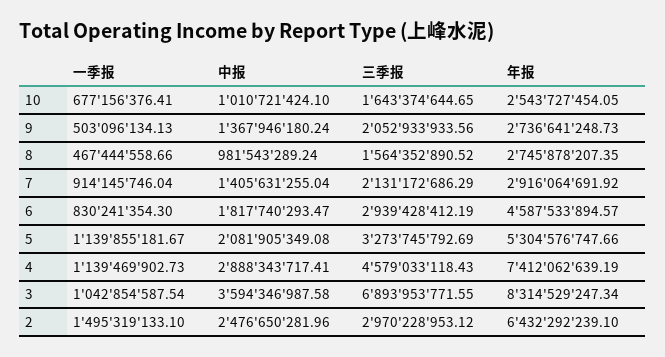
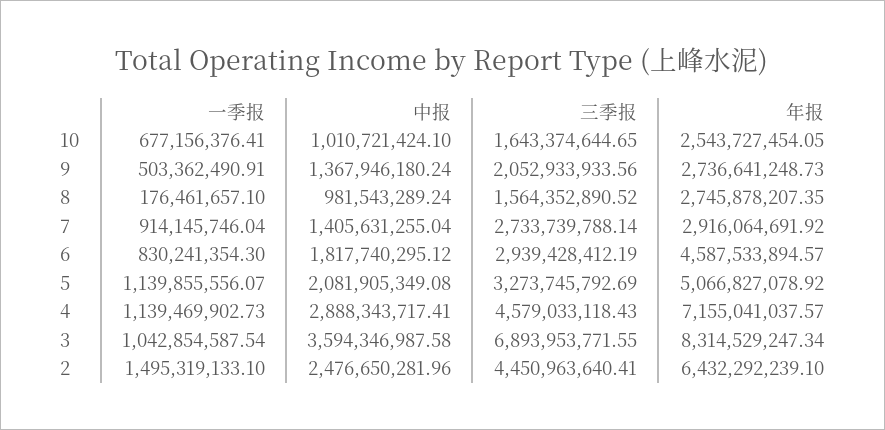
一季报, 9: 503096134.13 -> 503362490.91
一季报, 8: 467444558.66 -> 176461657.1
三季报, 7: 2131172686.29 -> 2733739788.14
中报, 6: 1817740293.47 -> 1817740295.12
一季报, 5: 1139855181.67 -> 1139855556.07
年报, 5: 5304576747.66 -> 5066827078.92
年报, 4: 7412062639.19 -> 7155041037.57
三季报, 2: 2970228953.12 -> 4450963640.41

